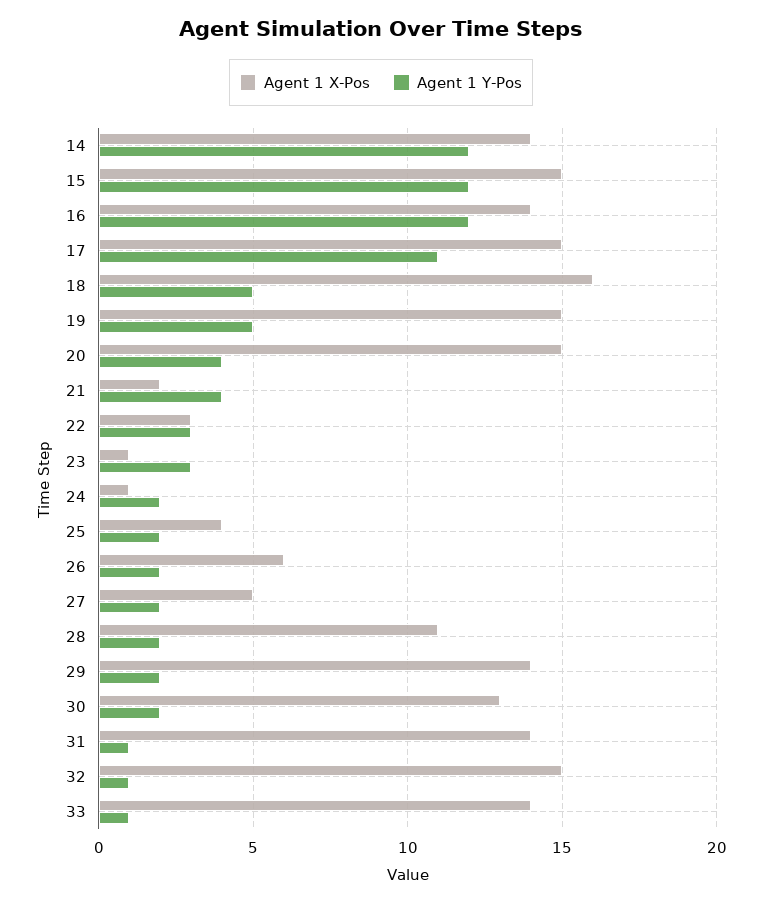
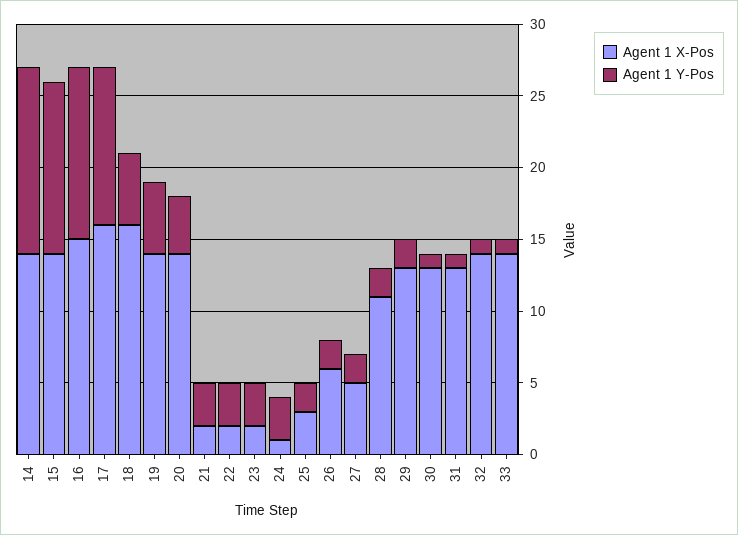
Agent 1 Y-Pos, 14: 12 -> 13
Agent 1 X-Pos, 15: 15 -> 14
Agent 1 X-Pos, 16: 14 -> 15
Agent 1 X-Pos, 17: 15 -> 16
Agent 1 X-Pos, 19: 15 -> 14
Agent 1 X-Pos, 20: 15 -> 14
Agent 1 Y-Pos, 21: 4 -> 3
Agent 1 X-Pos, 22: 3 -> 2
Agent 1 X-Pos, 23: 1 -> 2
Agent 1 Y-Pos, 24: 2 -> 3
Agent 1 X-Pos, 25: 4 -> 3
Agent 1 X-Pos, 29: 14 -> 13
Agent 1 Y-Pos, 30: 2 -> 1
Agent 1 X-Pos, 31: 14 -> 13
Agent 1 X-Pos, 32: 15 -> 14

